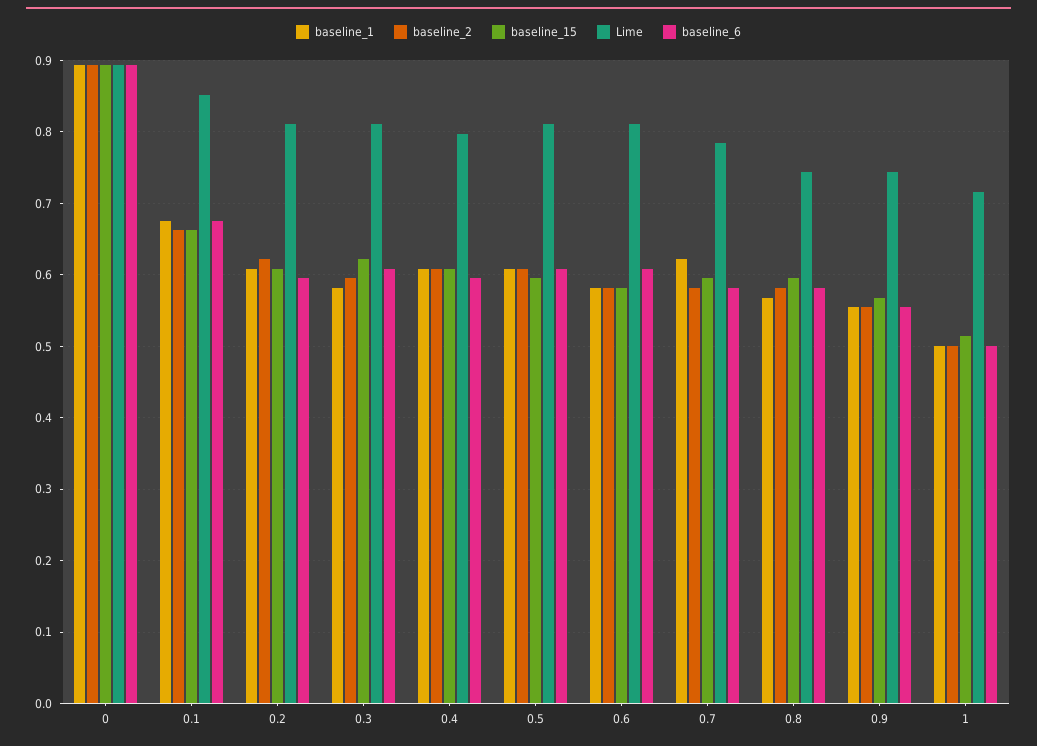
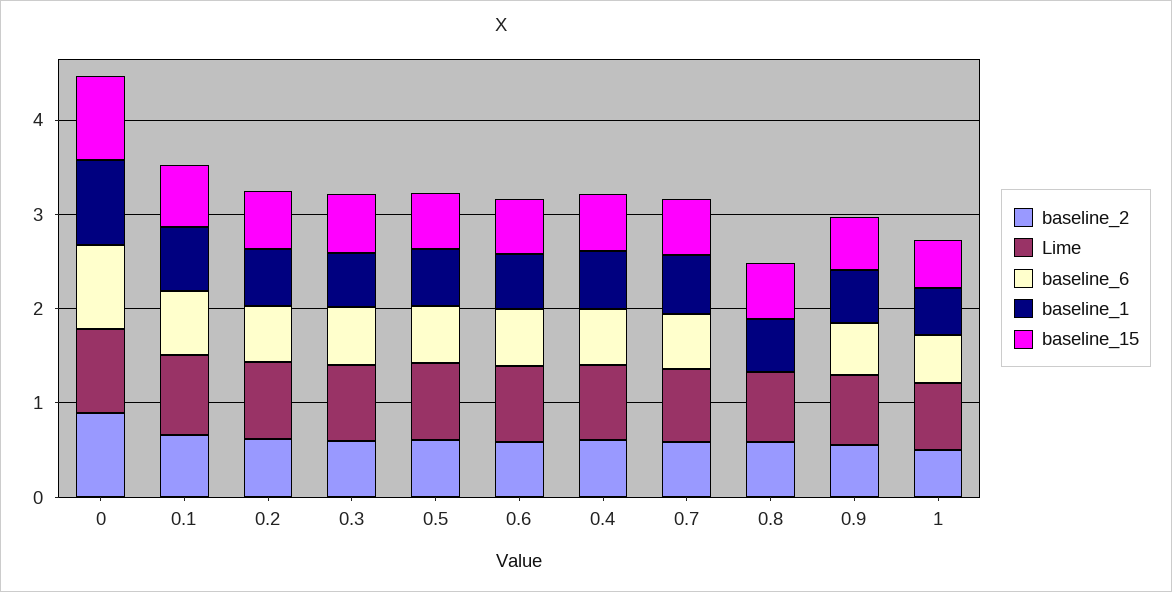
baseline_6, 0.8: 0.58 -> 0

